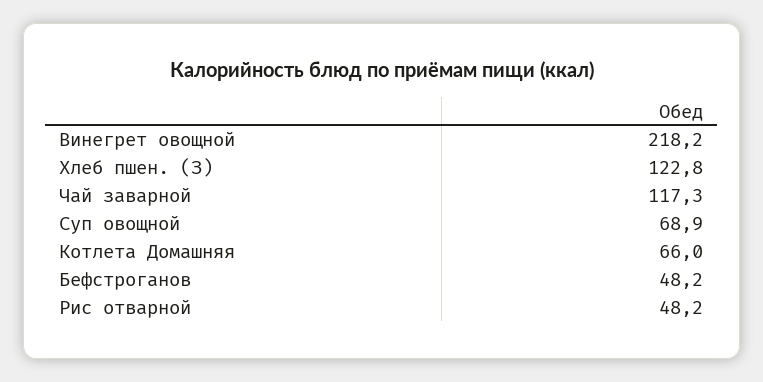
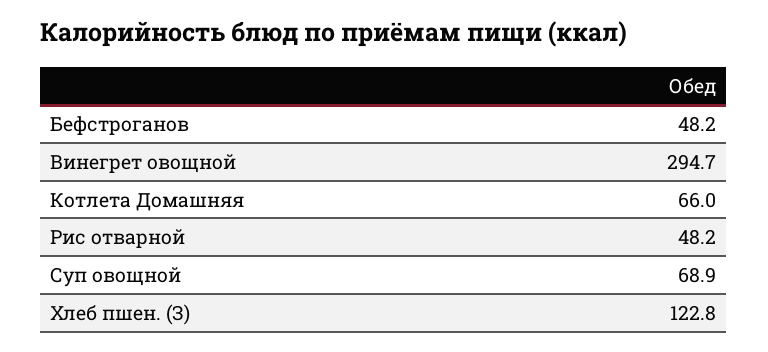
Винегрет овощной: 218.2 -> 294.7
Чай заварной: 117.3 -> none

